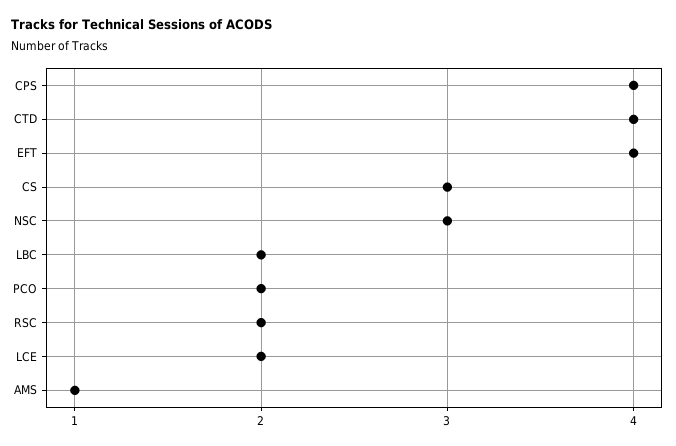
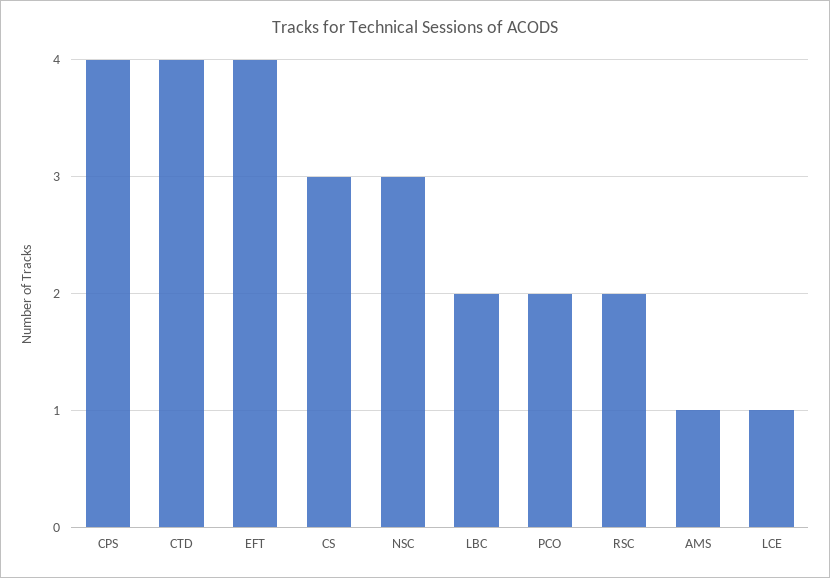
LCE: 2 -> 1

